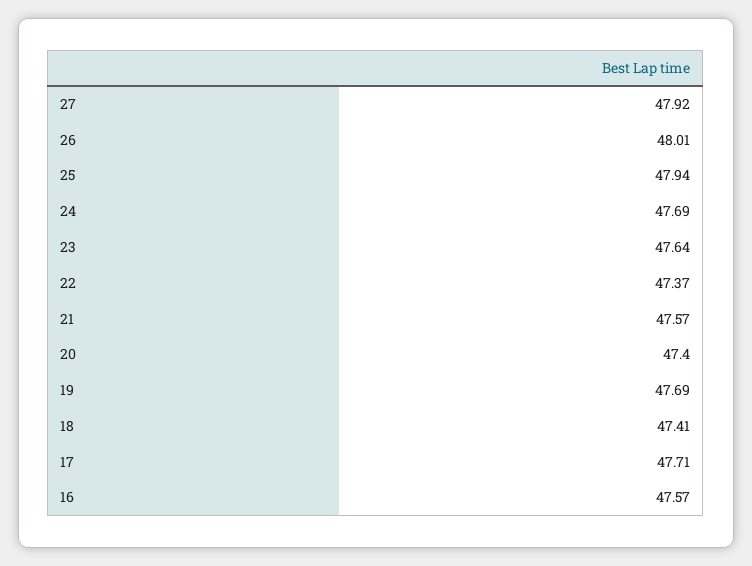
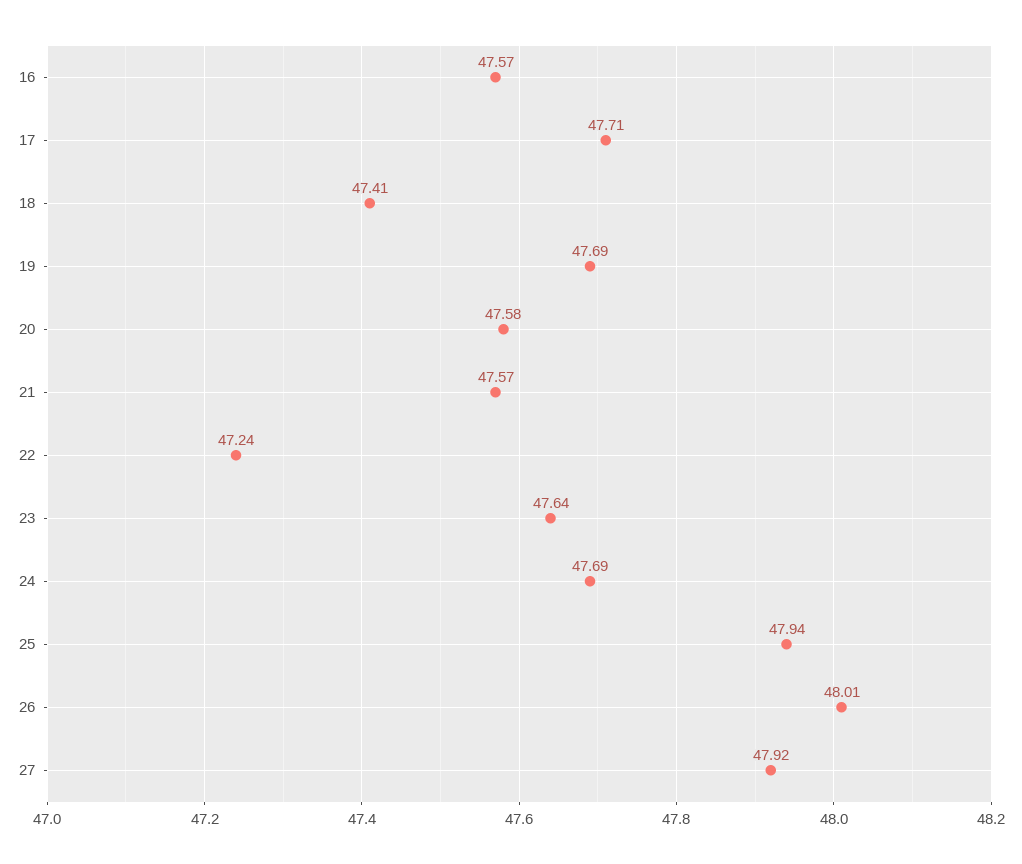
22: 47.37 -> 47.24
20: 47.4 -> 47.58

